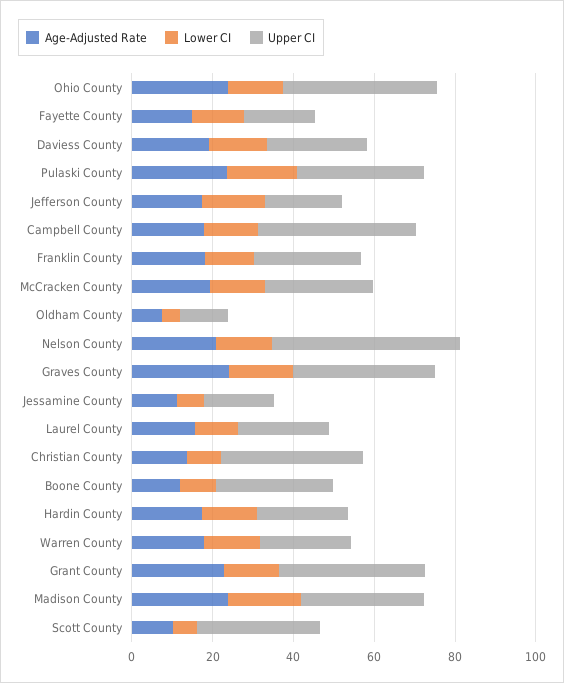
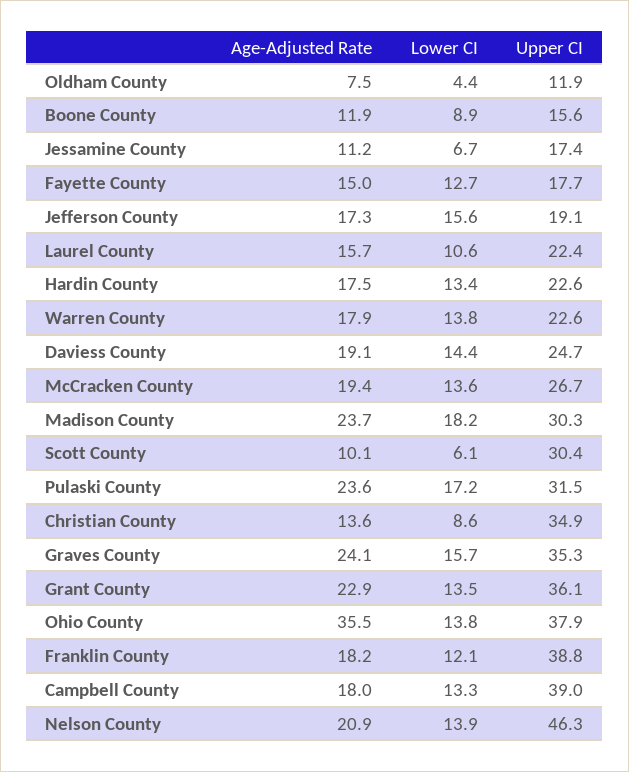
Age-Adjusted Rate, Ohio County: 25 -> 35.5
Upper CI, Franklin County: 25 -> 38.8
Upper CI, Boone County: 30 -> 15.6

